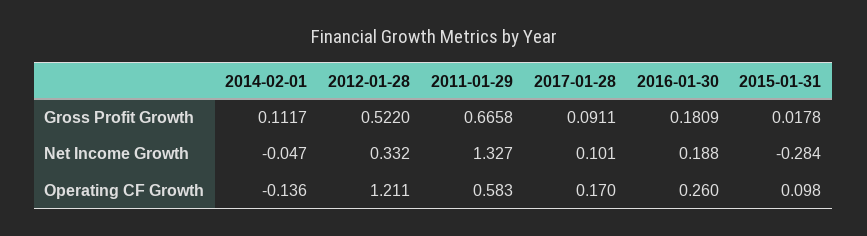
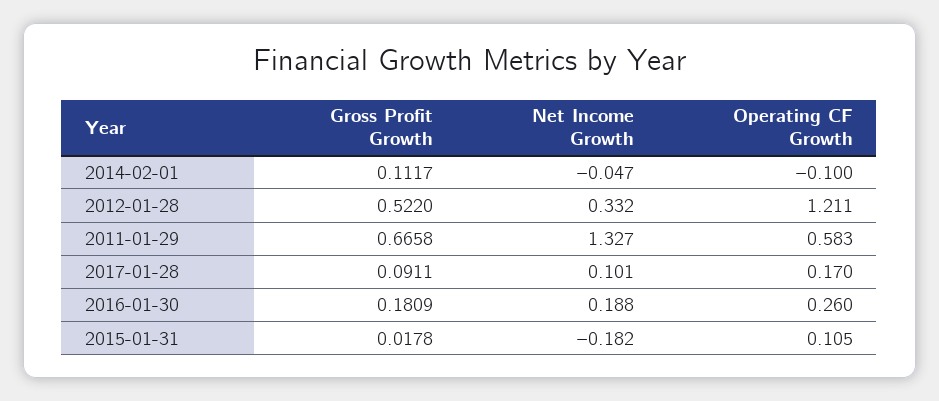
2015-01-31, Net Income Growth: -0.284 -> -0.182
2014-02-01, Operating CF Growth: -0.136 -> -0.1
2015-01-31, Operating CF Growth: 0.098 -> 0.105

